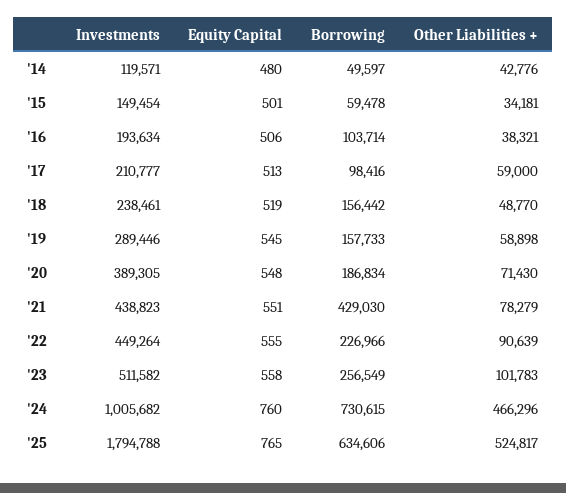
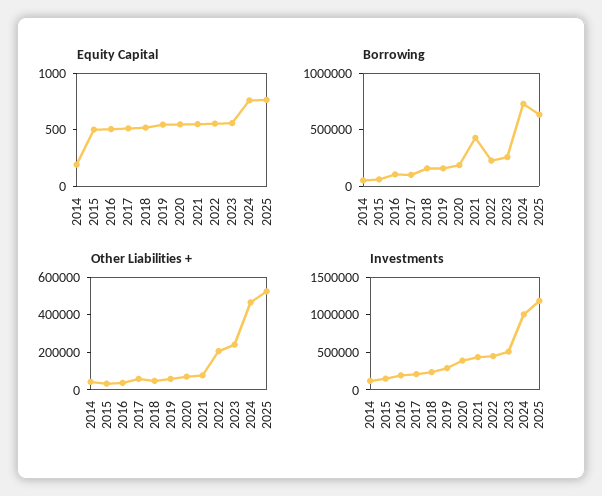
Equity Capital, '14: 480 -> 200
Other Liabilities +, '22: 90639 -> 200000
Other Liabilities +, '23: 101783 -> 250000
Investments, '25: 1794788 -> 1250000

